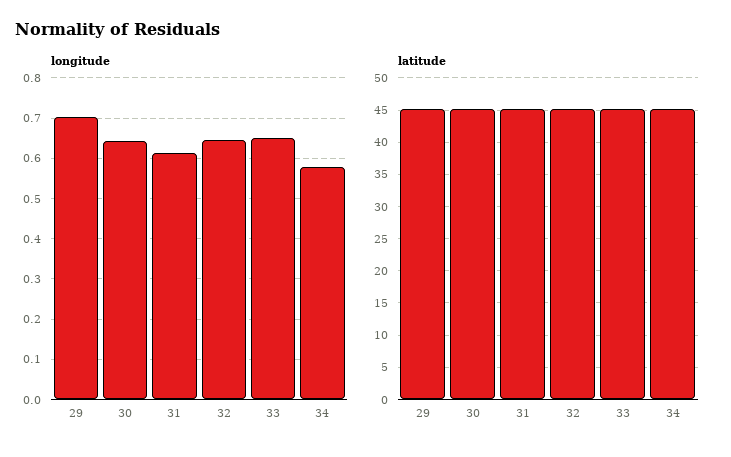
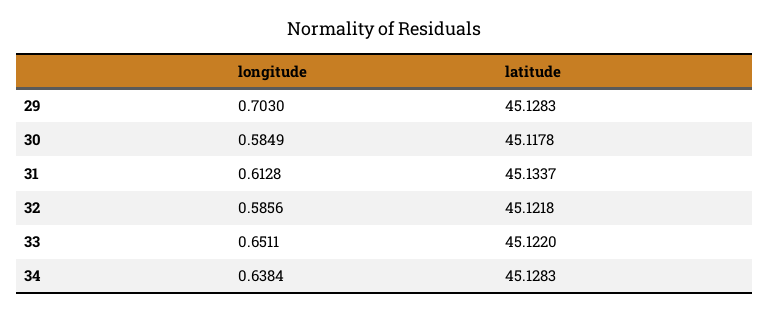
longitude, 30: 0.64 -> 0.5849
longitude, 32: 0.64 -> 0.5856
longitude, 34: 0.58 -> 0.6384

